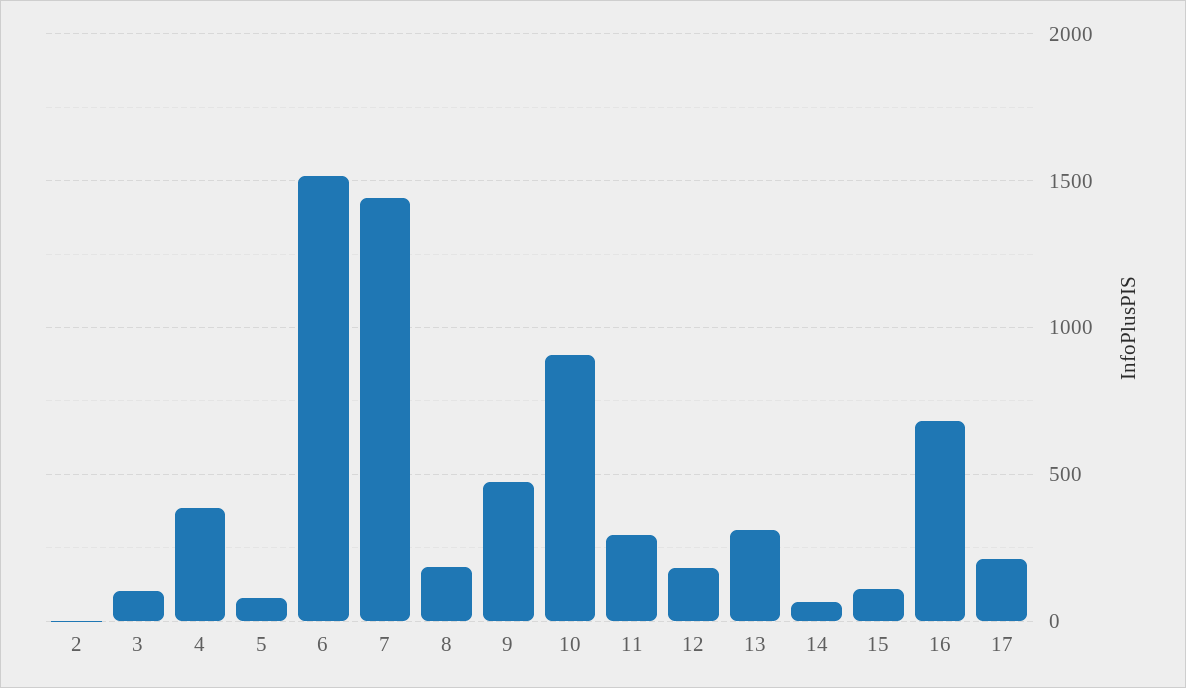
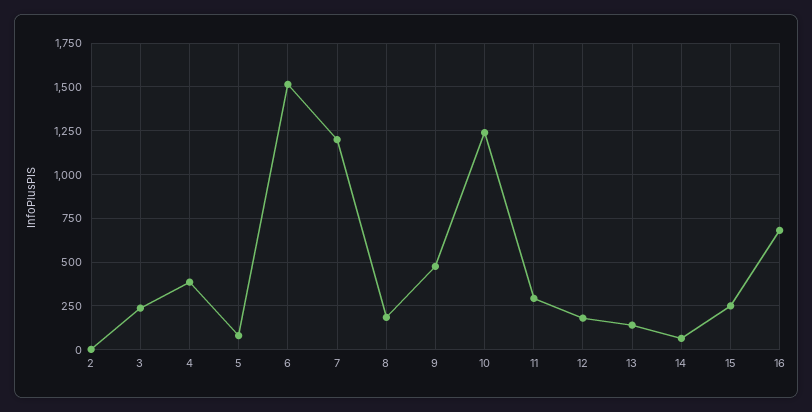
3: 100 -> 250
7: 1450 -> 1200
10: 900 -> 1250
13: 300 -> 150
15: 100 -> 250
17: 200 -> none

